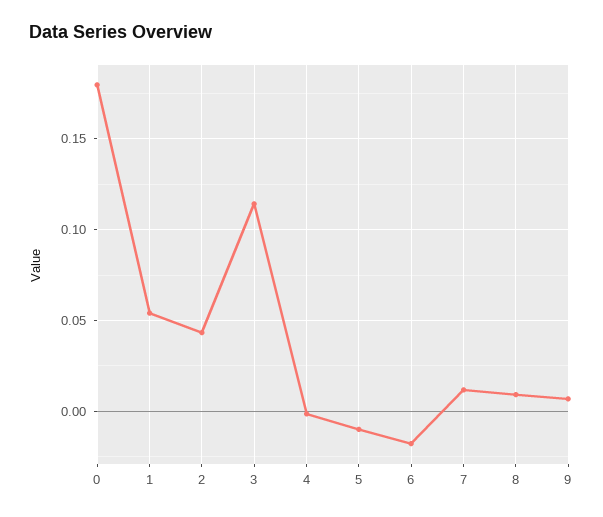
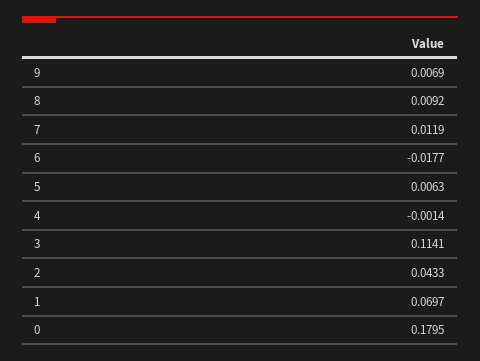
1: 0.055 -> 0.0697
5: -0.01 -> 0.0063

